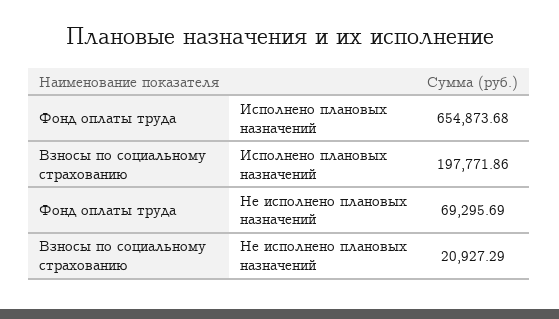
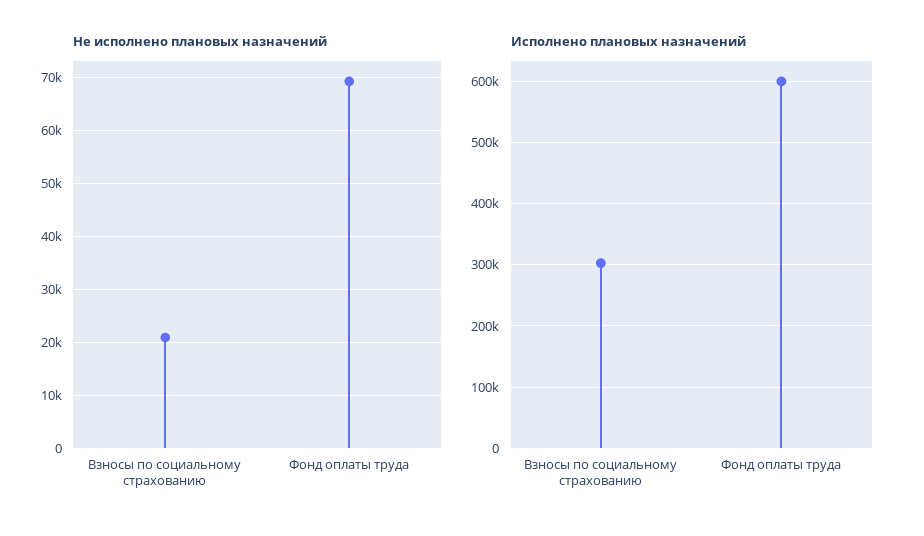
Исполнено плановых назначений, Фонд оплаты труда: 654873.68 -> 600000
Исполнено плановых назначений, Взносы по социальному страхованию: 197771.86 -> 300000

